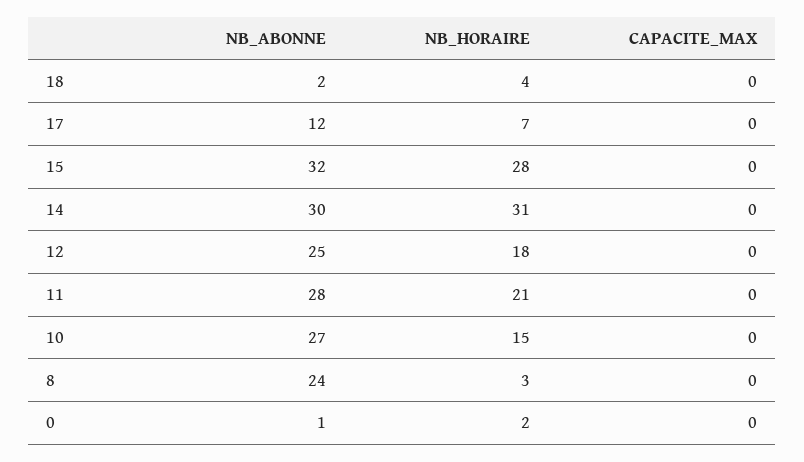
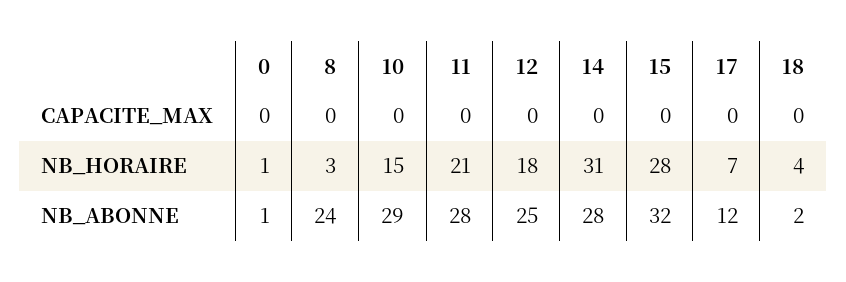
NB_ABONNE, 14: 30 -> 28
NB_ABONNE, 10: 27 -> 29
NB_HORAIRE, 0: 2 -> 1

